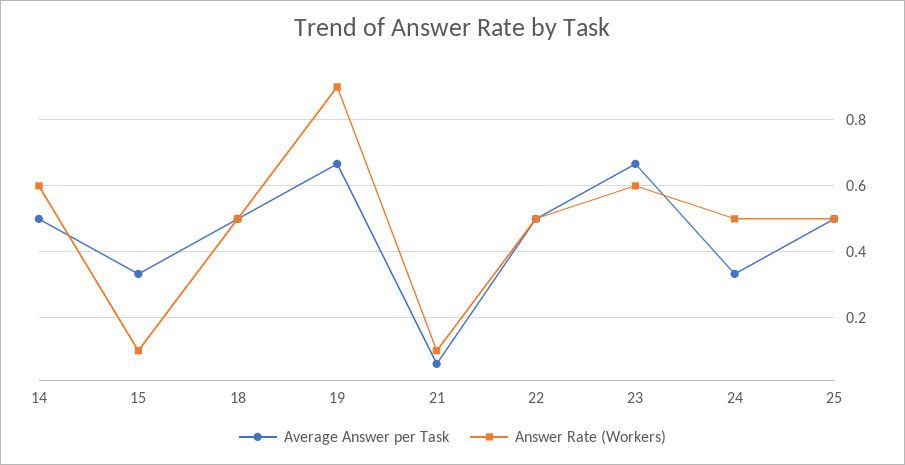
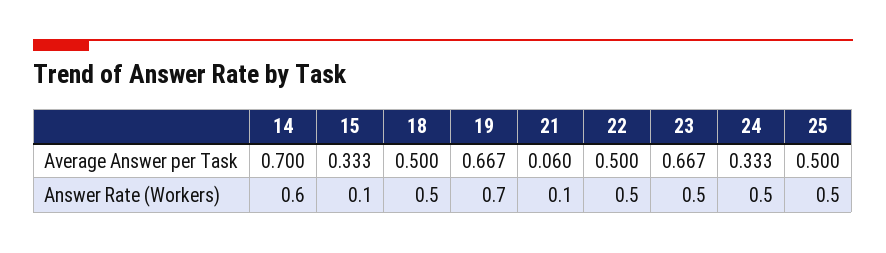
Average Answer per Task, 14: 0.5 -> 0.7
Answer Rate (Workers), 19: 0.9 -> 0.7
Answer Rate (Workers), 23: 0.6 -> 0.5

